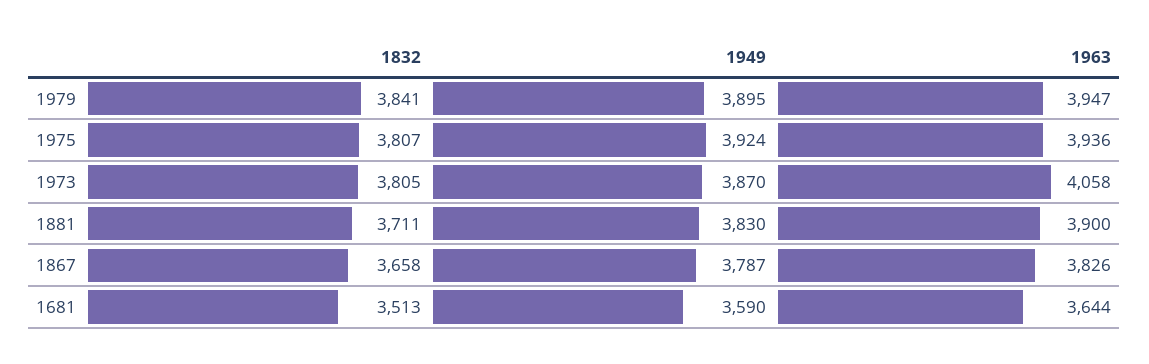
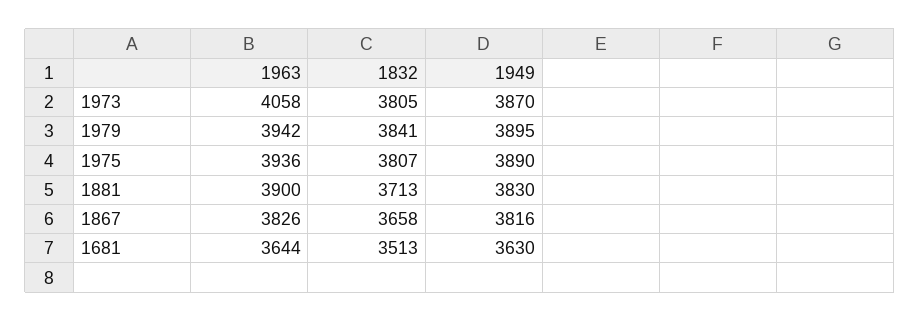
1963, 1979: 3947 -> 3942
1949, 1975: 3924 -> 3890
1832, 1881: 3711 -> 3713
1949, 1867: 3787 -> 3816
1949, 1681: 3590 -> 3630

